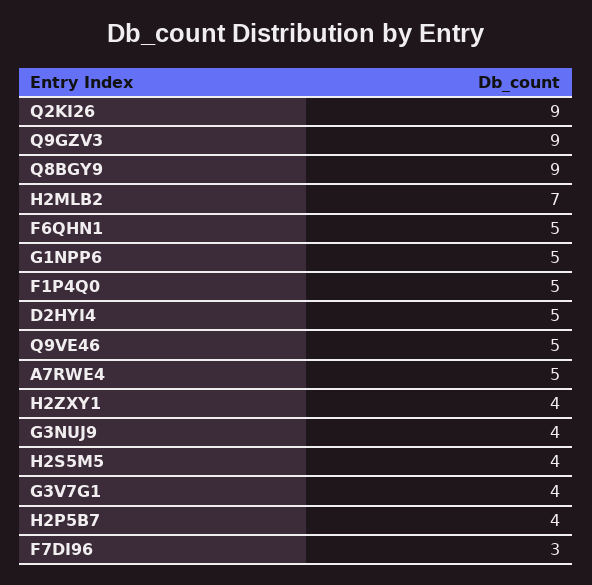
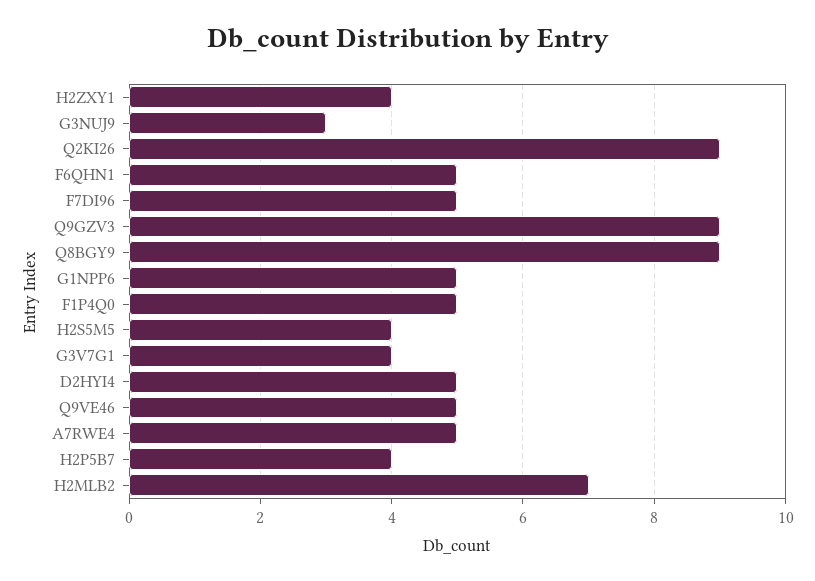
G3NUJ9: 4 -> 3
F7DI96: 3 -> 5

